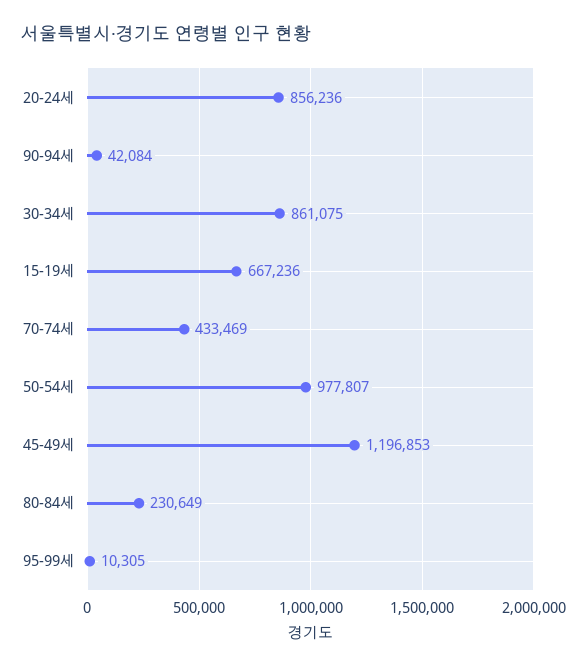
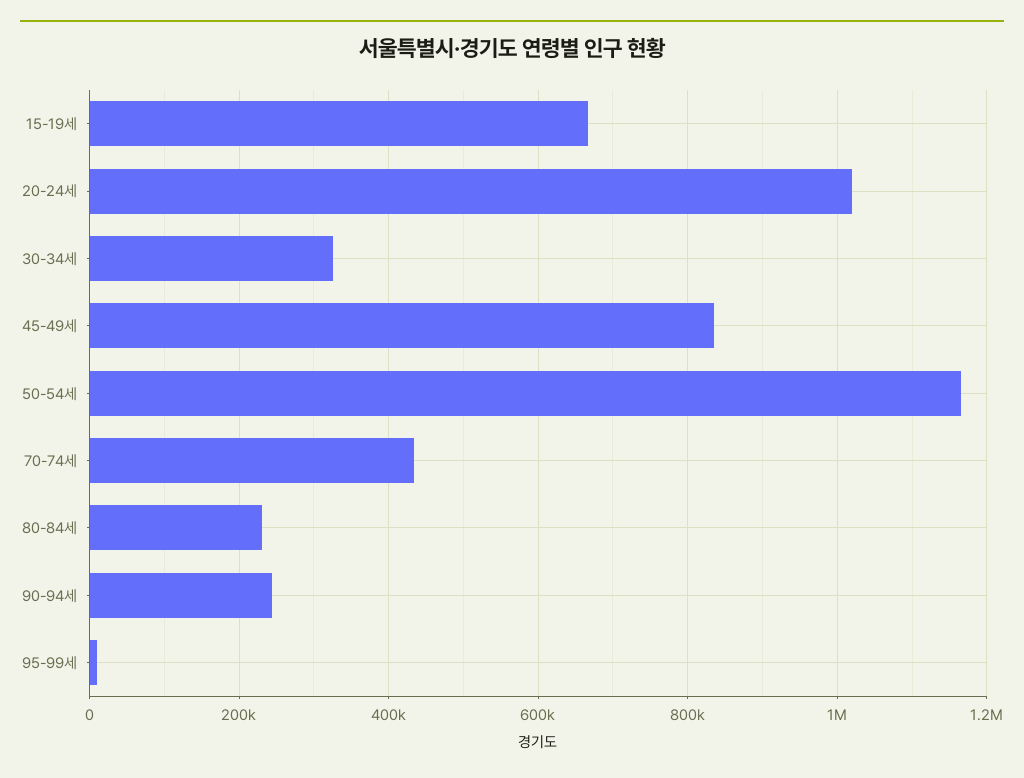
20-24세: 856236 -> 1020000
90-94세: 42084 -> 240000
30-34세: 861075 -> 320000
50-54세: 977807 -> 1160000
45-49세: 1196853 -> 840000

